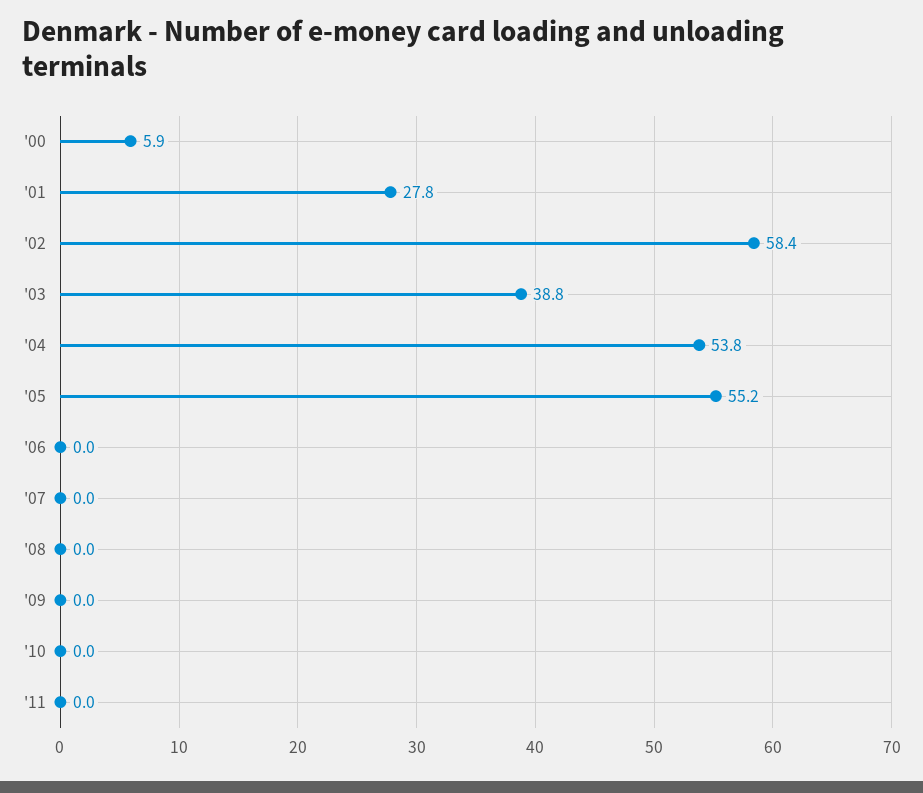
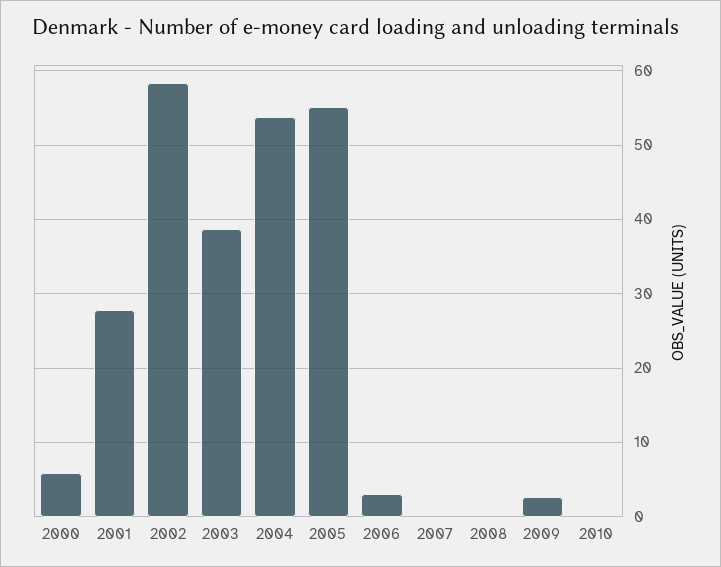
'06: 0 -> 3
'09: 0 -> 3
'11: 0 -> none

